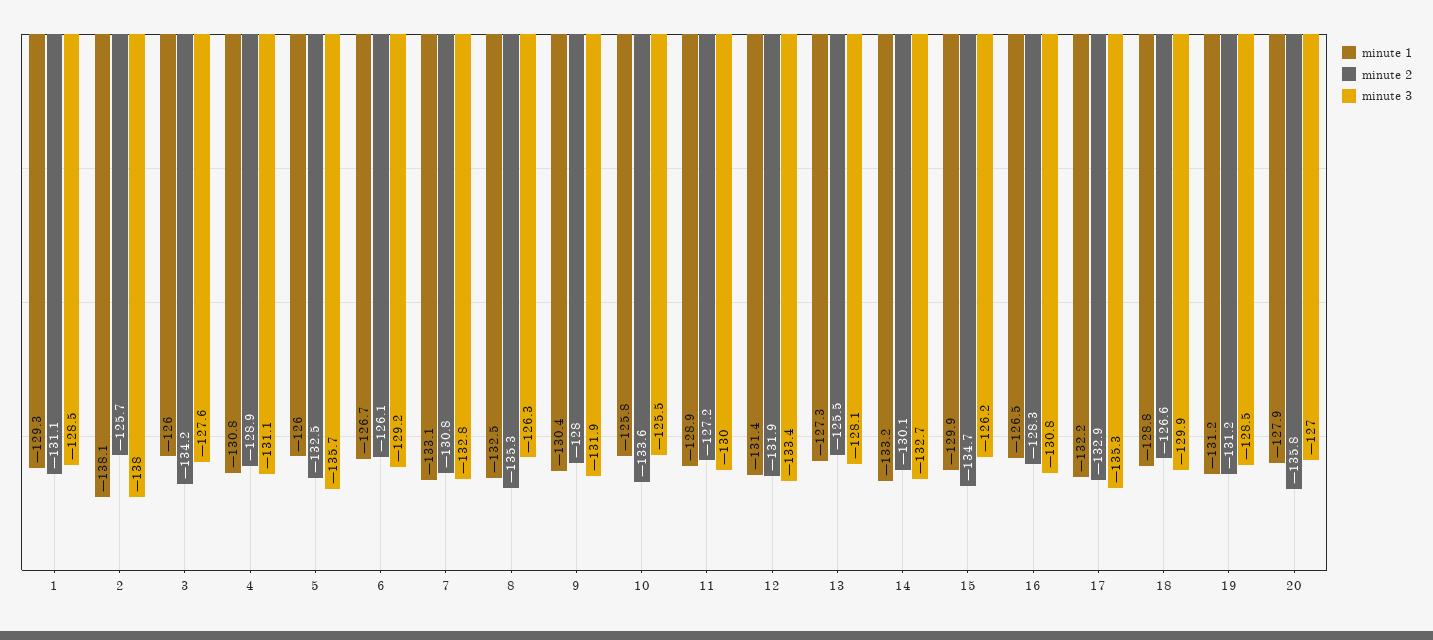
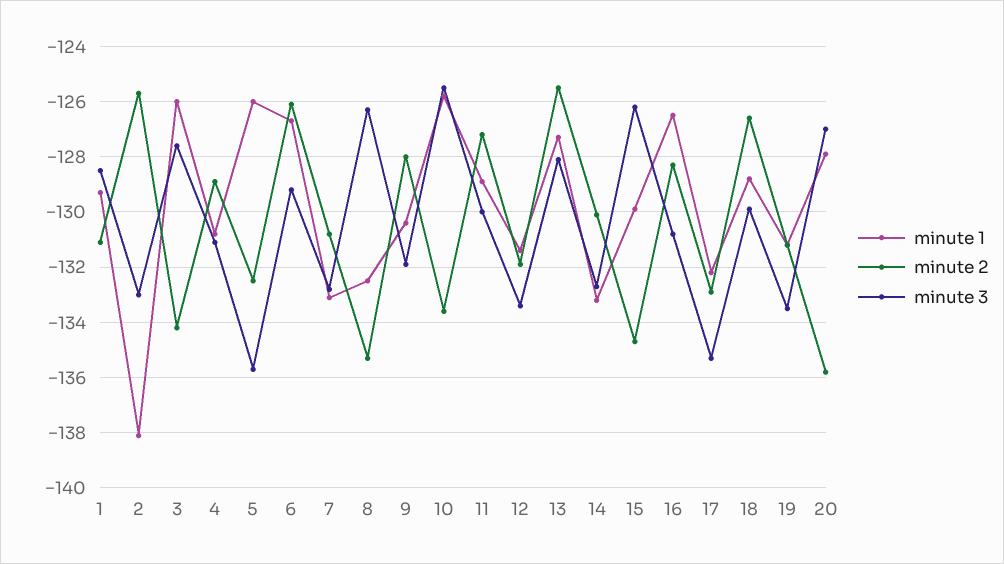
minute 3, 2: -138 -> -133
minute 3, 19: -128.5 -> -133.5

